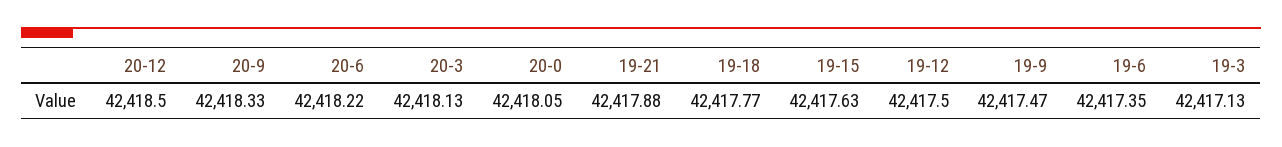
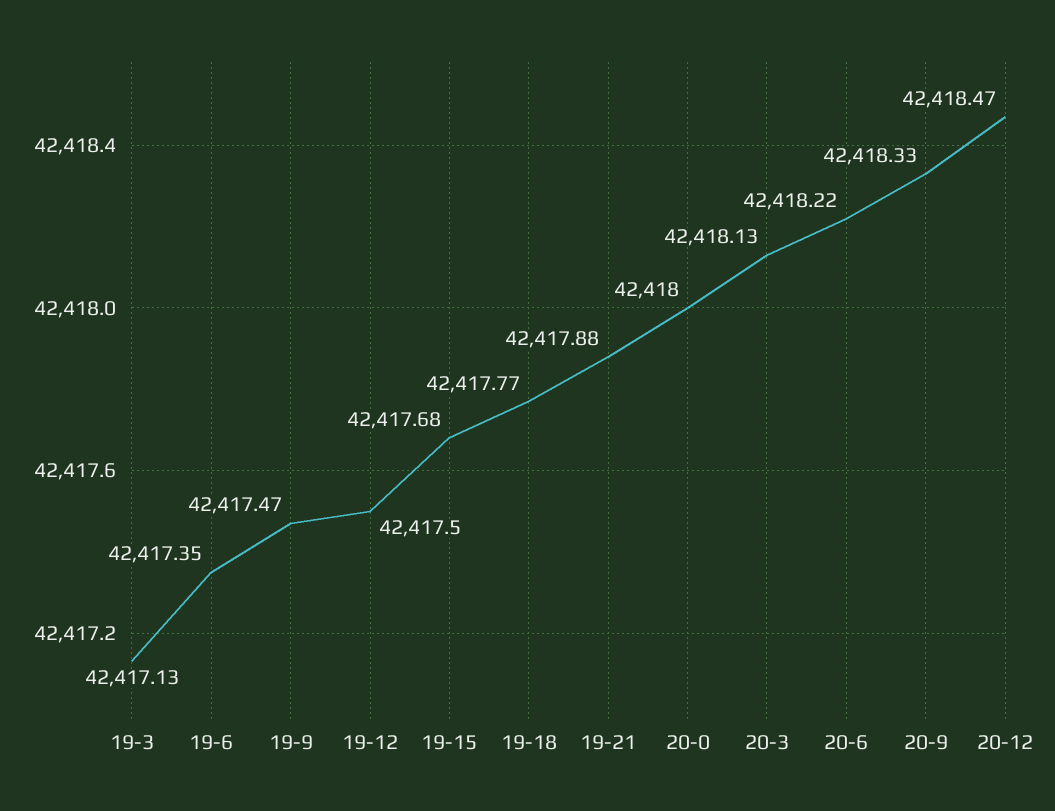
20-12: 42418.5 -> 42418.47
20-0: 42418.05 -> 42418
19-15: 42417.63 -> 42417.68

